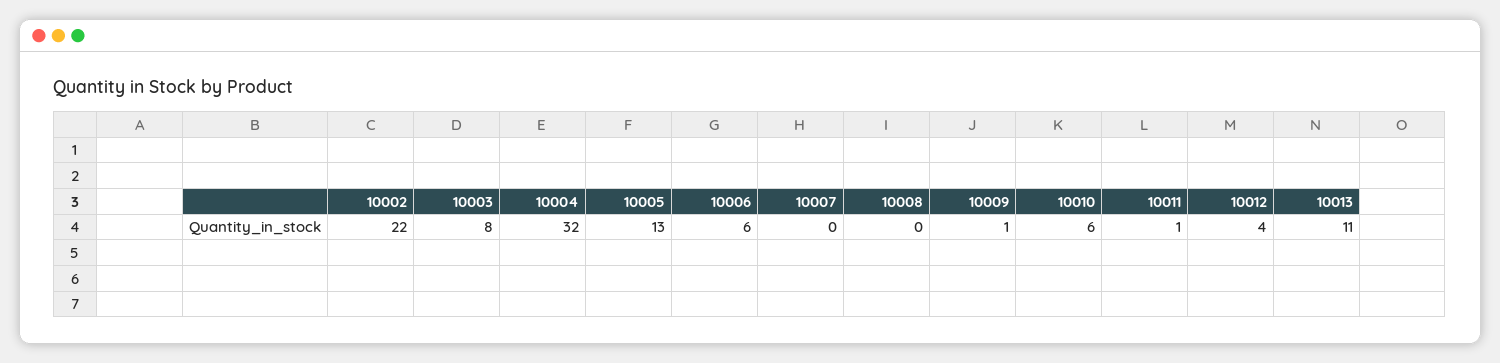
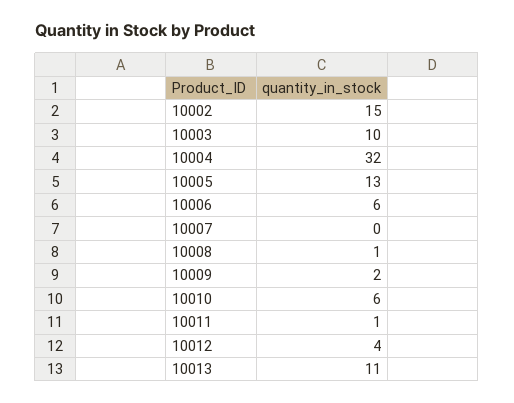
10002: 22 -> 15
10003: 8 -> 10
10008: 0 -> 1
10009: 1 -> 2

